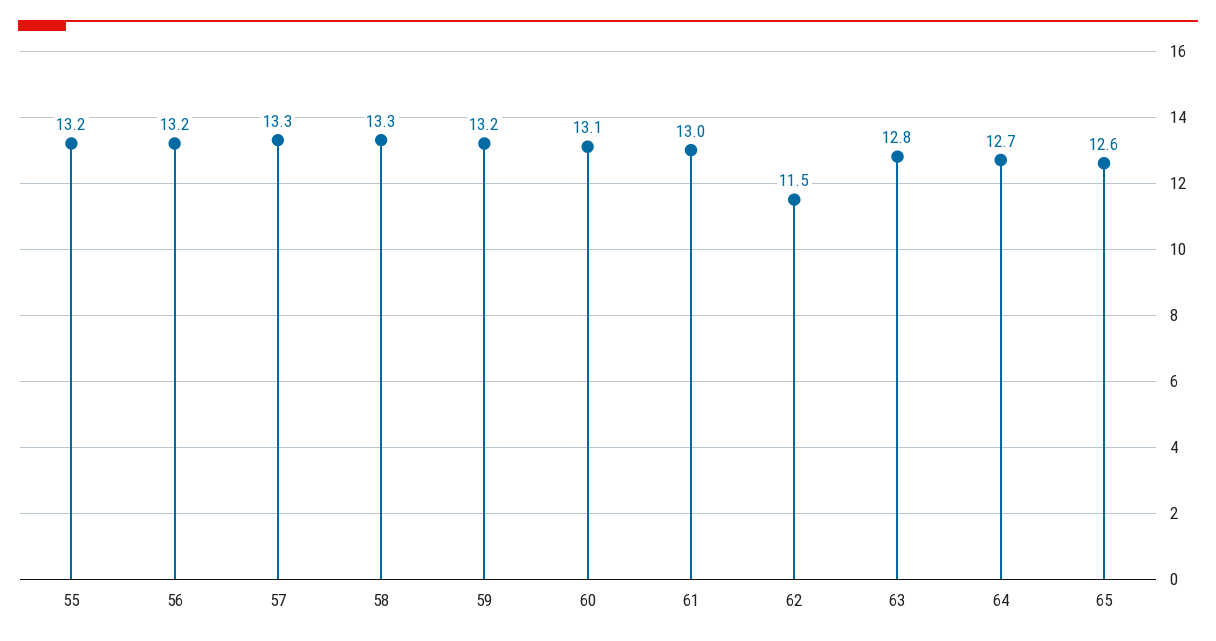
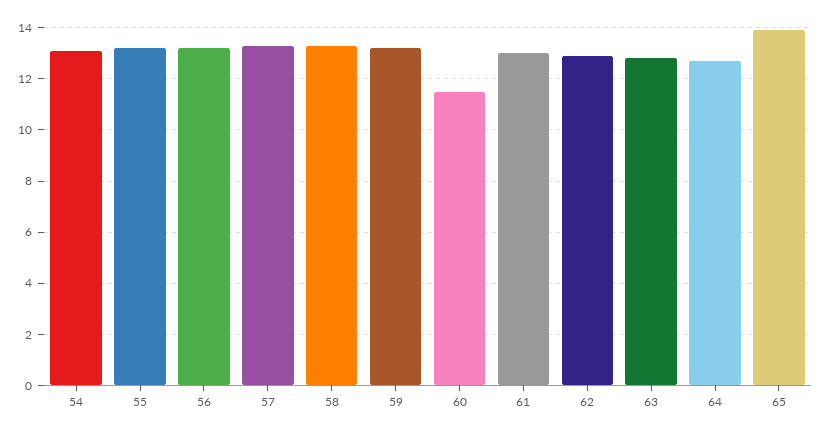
60: 13.1 -> 11.5
62: 11.5 -> 13
65: 12.6 -> 14
54: none -> 13

